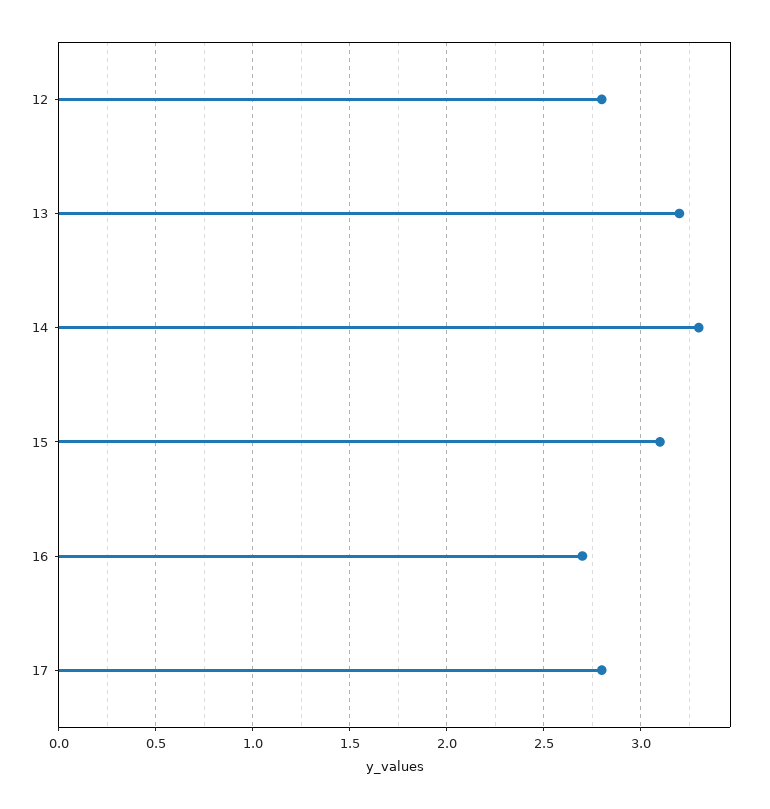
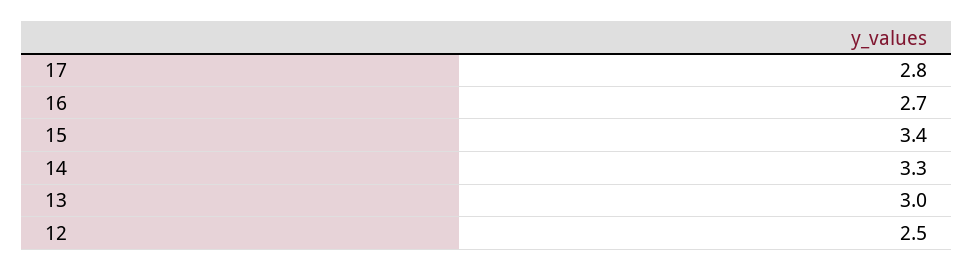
12: 2.8 -> 2.5
13: 3.2 -> 3
15: 3.1 -> 3.4

